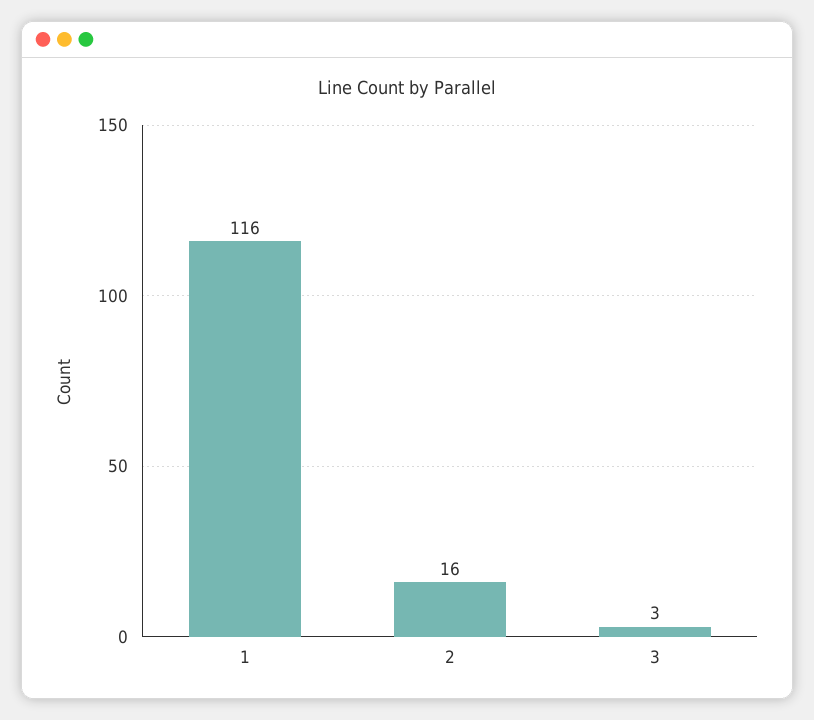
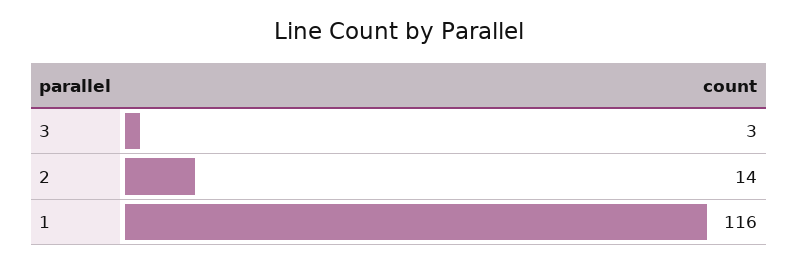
2: 16 -> 14

